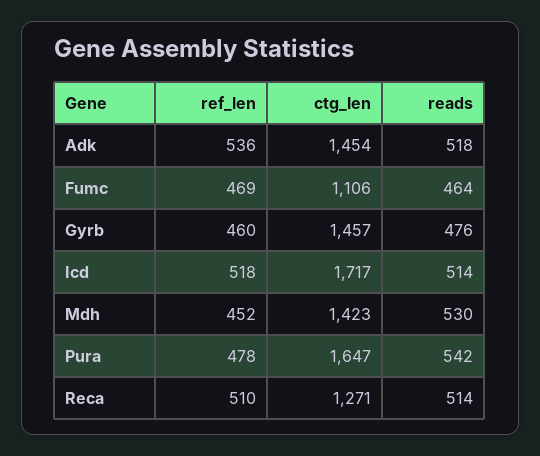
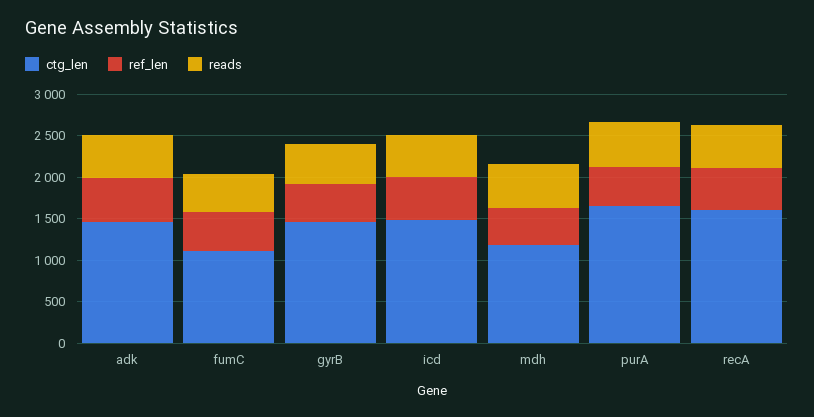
ctg_len, Icd: 1717 -> 1500
ctg_len, Mdh: 1423 -> 1200
ctg_len, Reca: 1271 -> 1600

